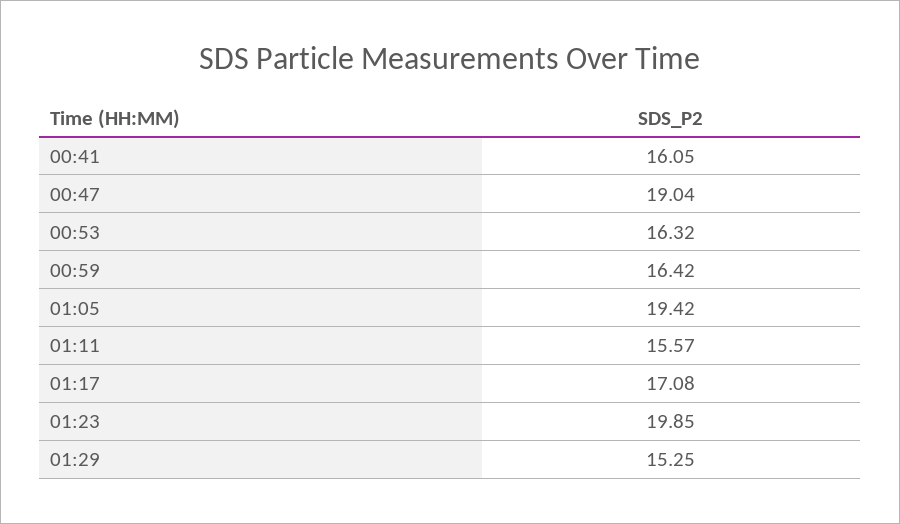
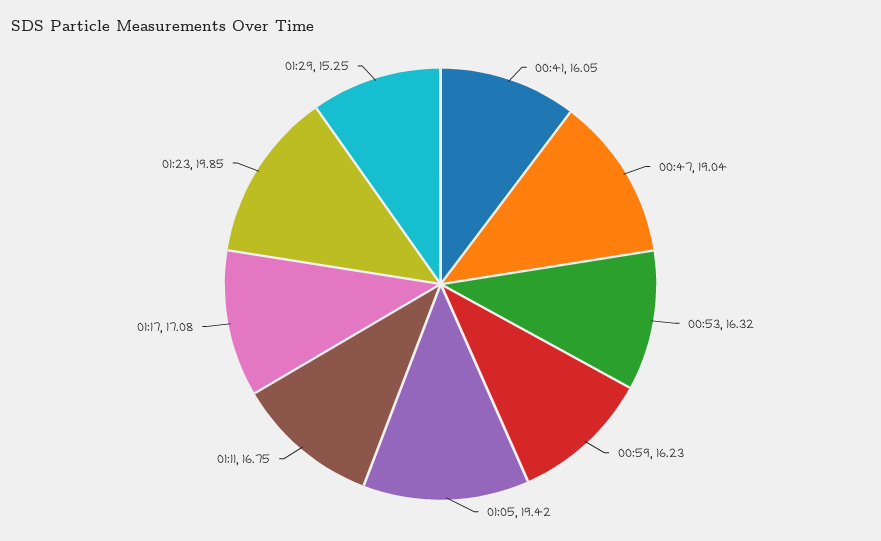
00:59: 16.42 -> 16.23
01:11: 15.57 -> 16.75

